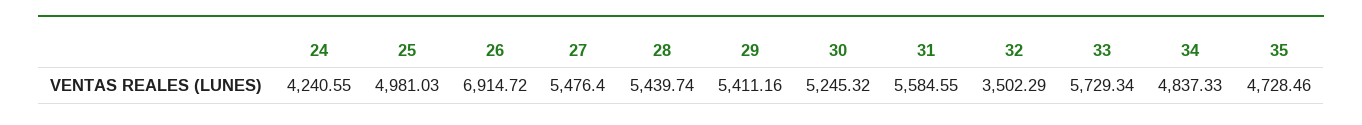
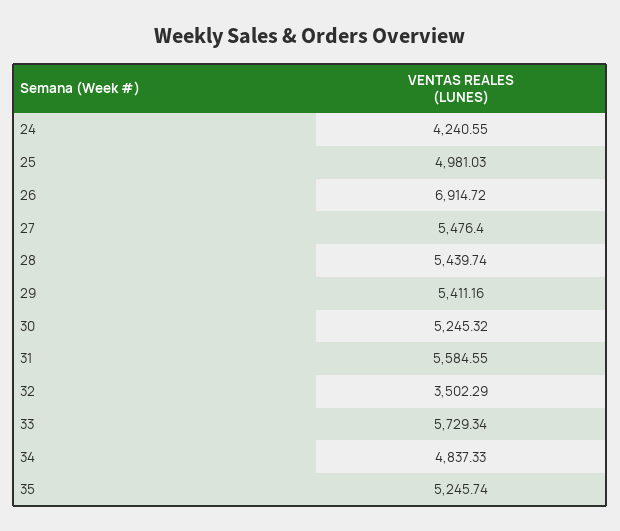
35: 4728.46 -> 5245.74

